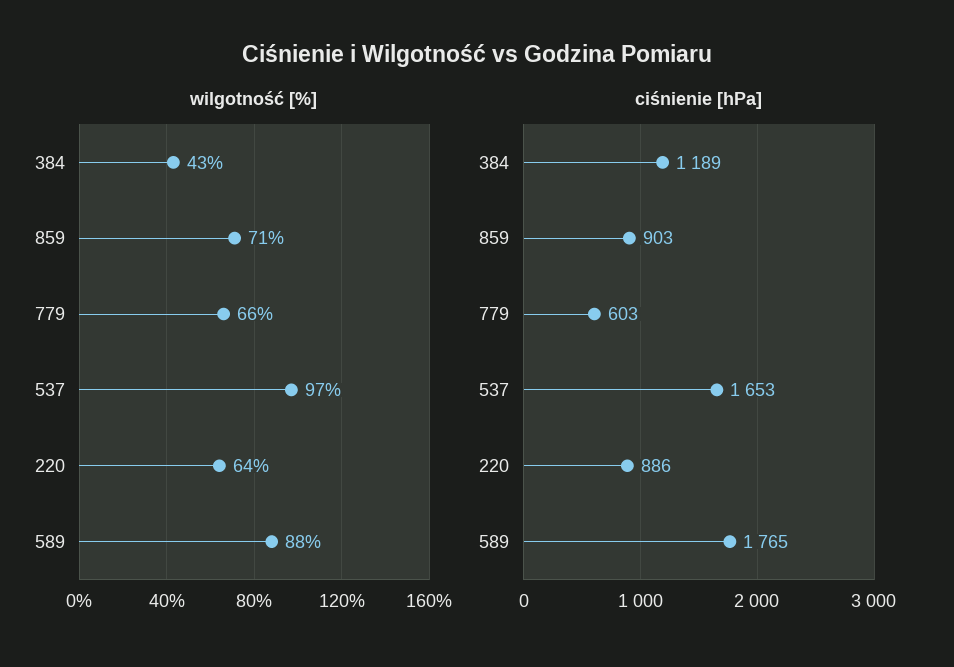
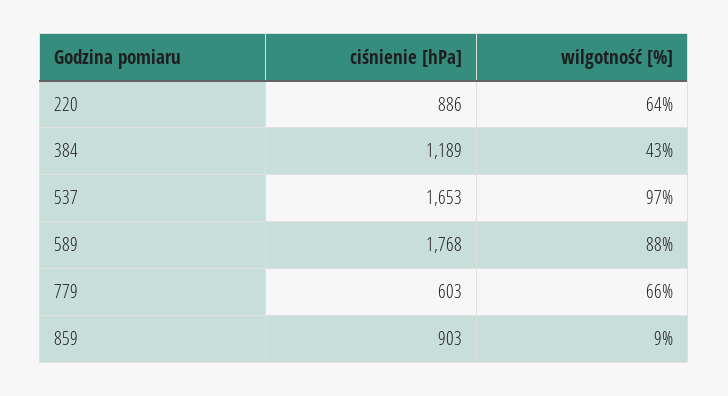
wilgotność [%], 859: 71 -> 9
ciśnienie [hPa], 589: 1765 -> 1768

